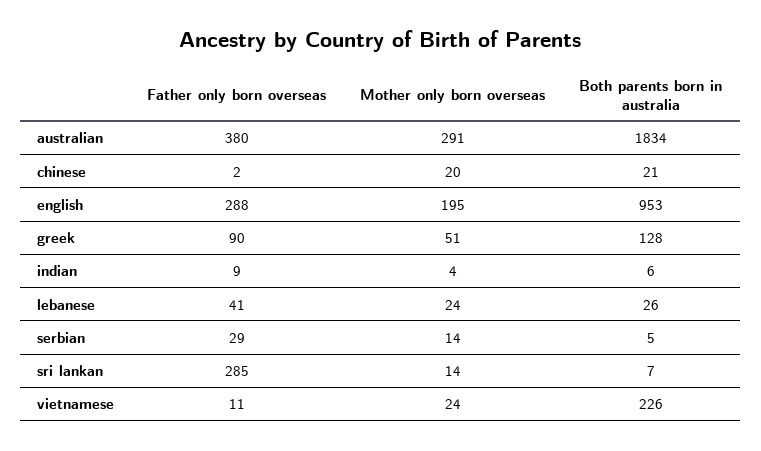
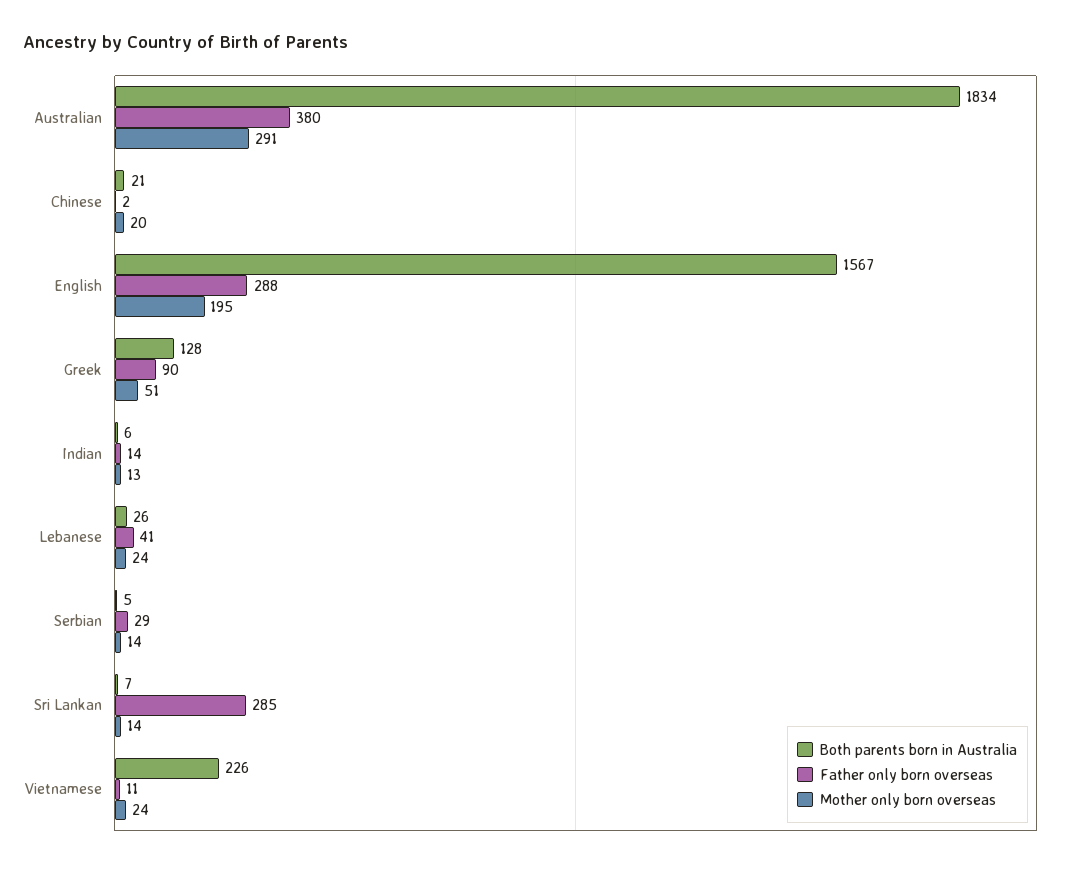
Both parents born in australia, english: 953 -> 1567
Father only born overseas, indian: 9 -> 14
Mother only born overseas, indian: 4 -> 13

